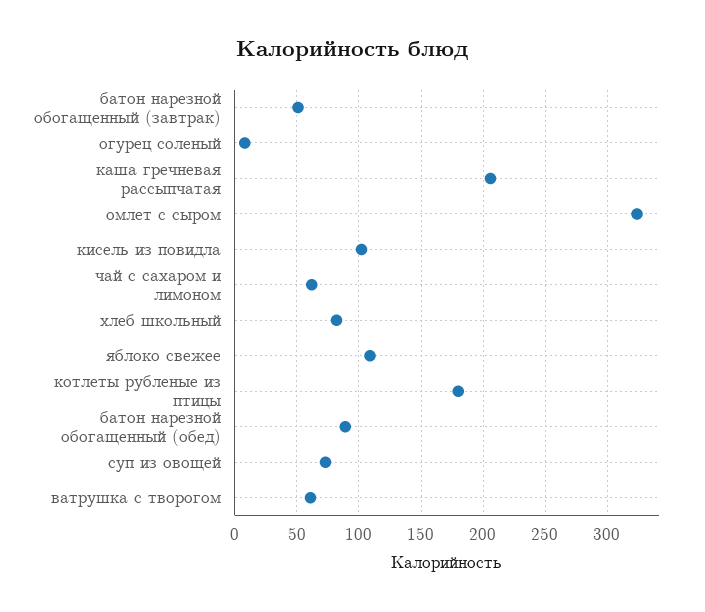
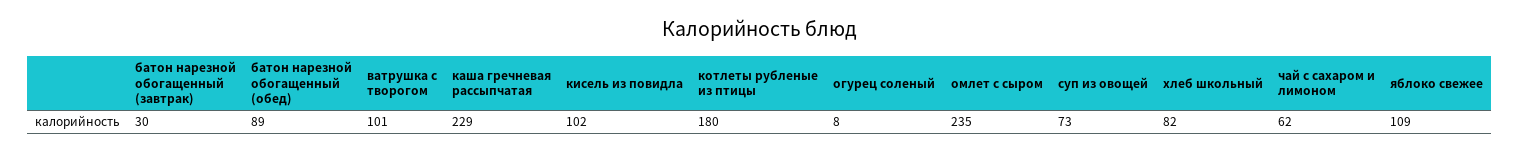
батон нарезной обогащенный (завтрак): 50 -> 30
каша гречневая рассыпчатая: 205 -> 229
омлет с сыром: 325 -> 235
ватрушка с творогом: 60 -> 101

